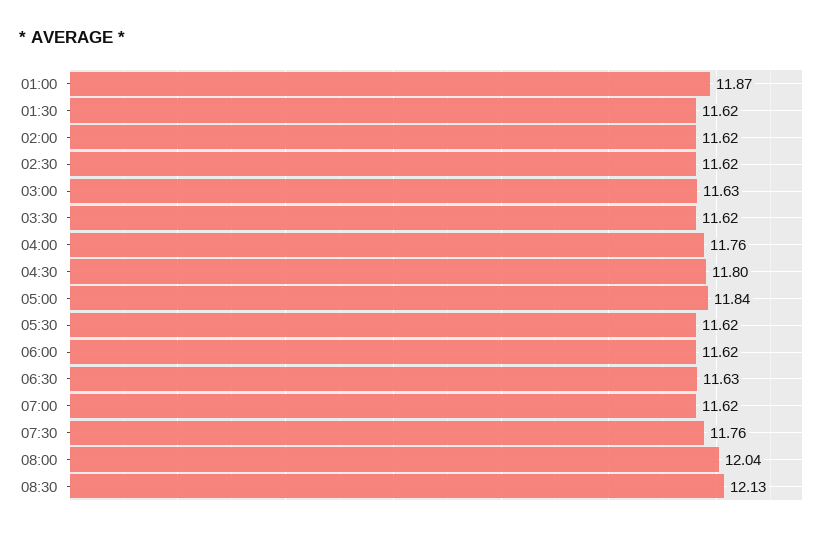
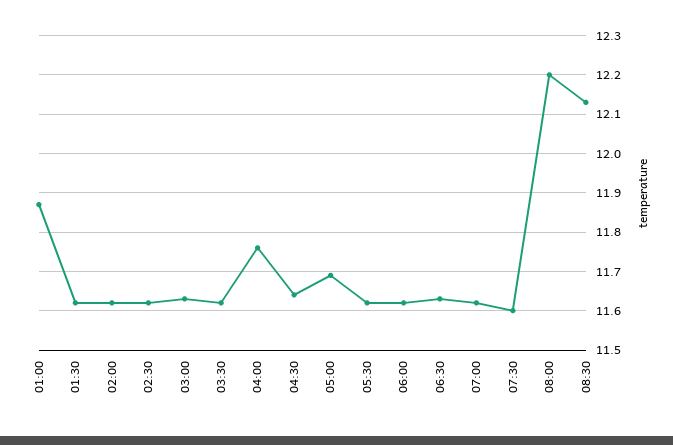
04:30: 11.8 -> 11.65
05:00: 11.84 -> 11.7
07:30: 11.76 -> 11.6
08:00: 12.04 -> 12.2

